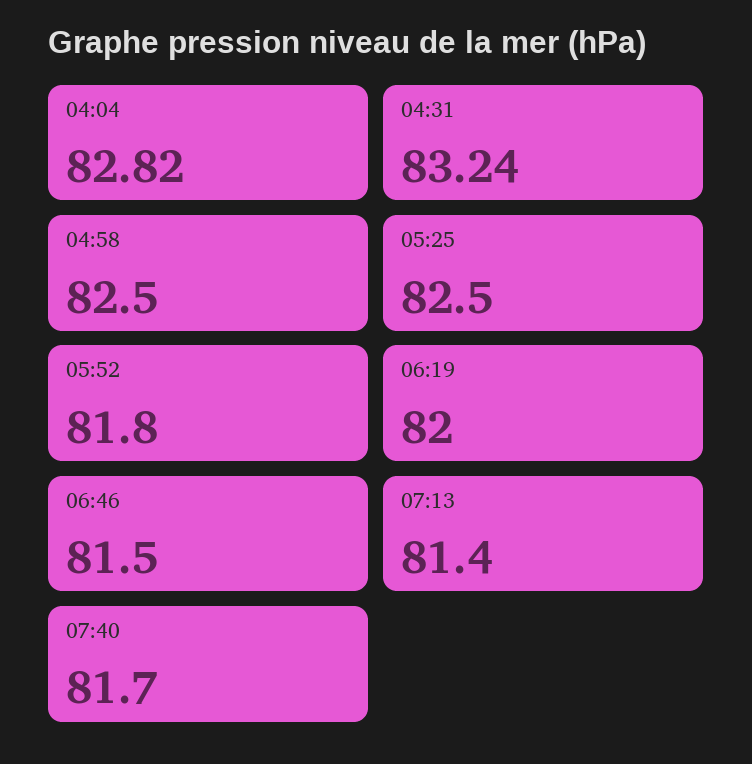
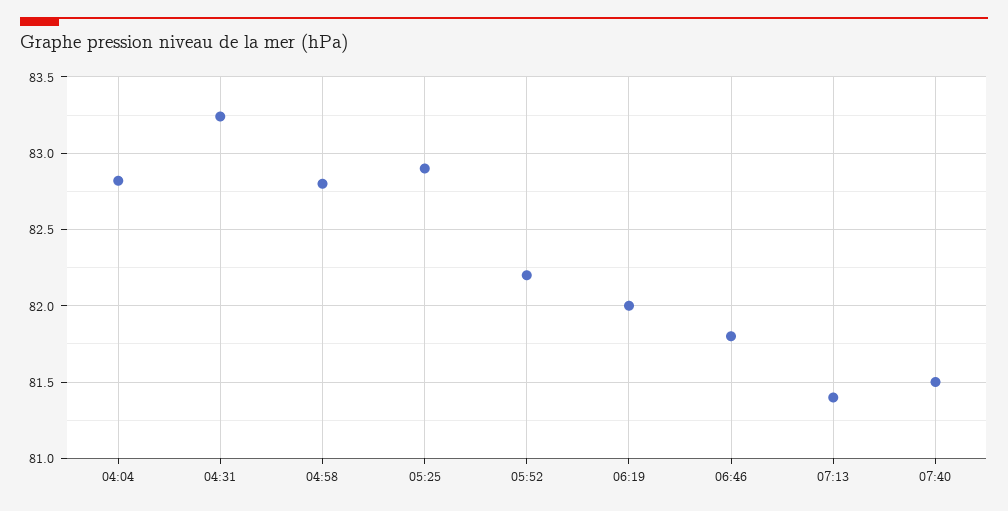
04:58: 82.5 -> 82.8
05:25: 82.5 -> 82.9
05:52: 81.8 -> 82.2
06:46: 81.5 -> 81.8
07:40: 81.7 -> 81.5

